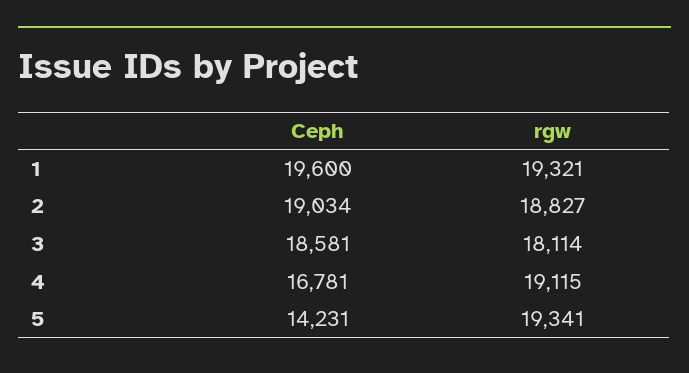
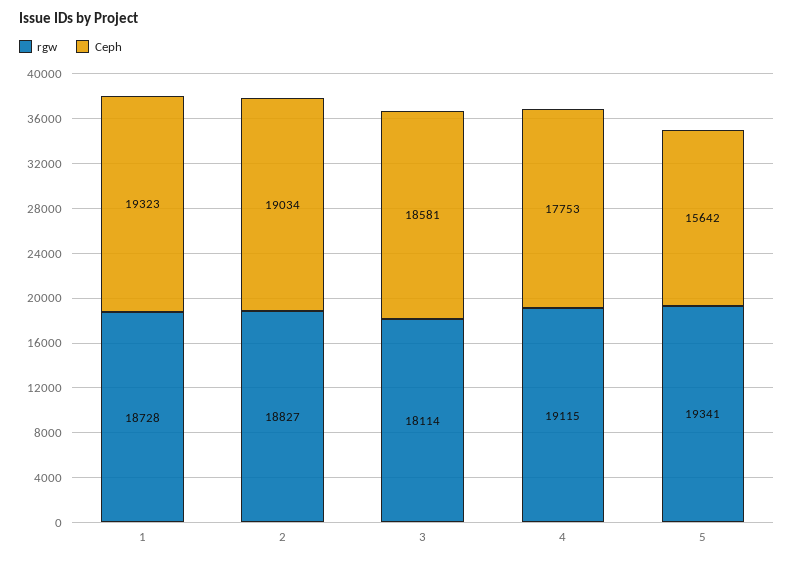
Ceph, 1: 19600 -> 19323
rgw, 1: 19321 -> 18728
Ceph, 4: 16781 -> 17753
Ceph, 5: 14231 -> 15642

